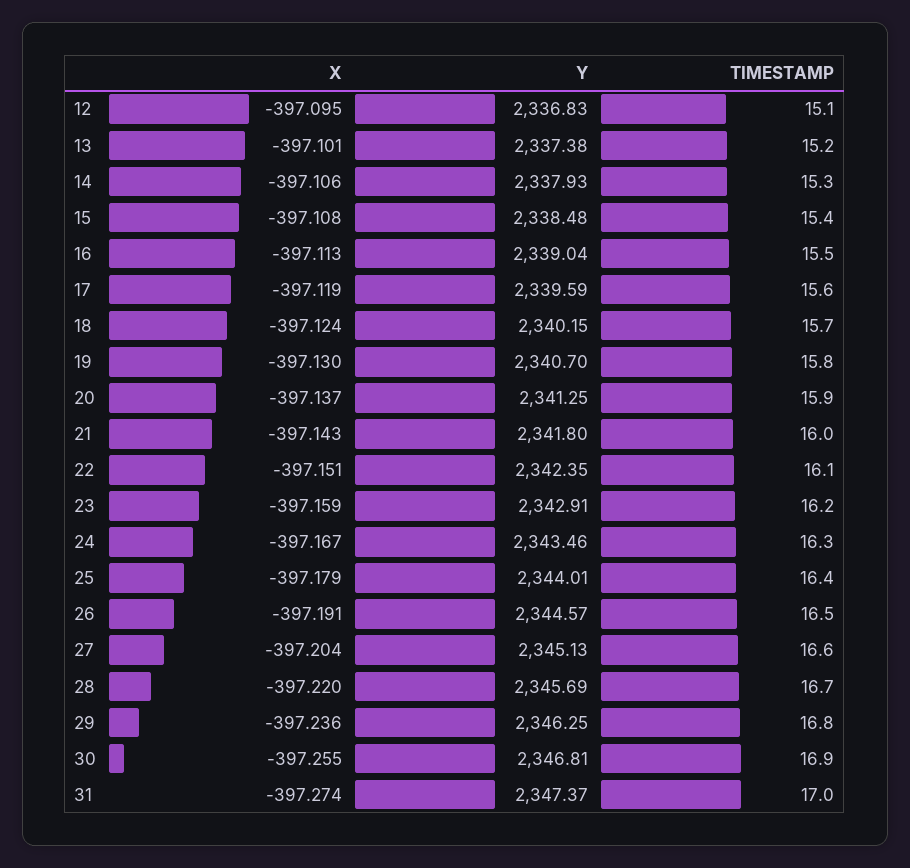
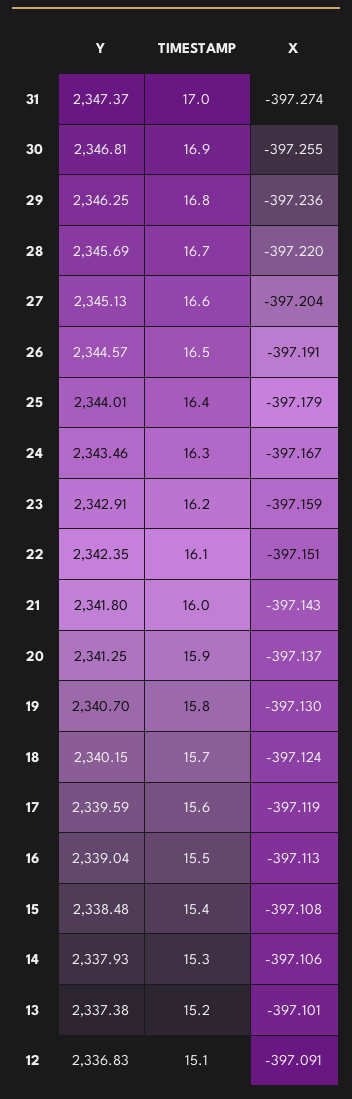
X, 12: -397.095 -> -397.091

